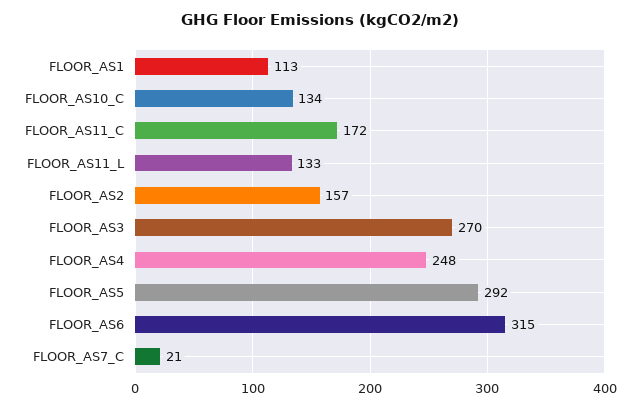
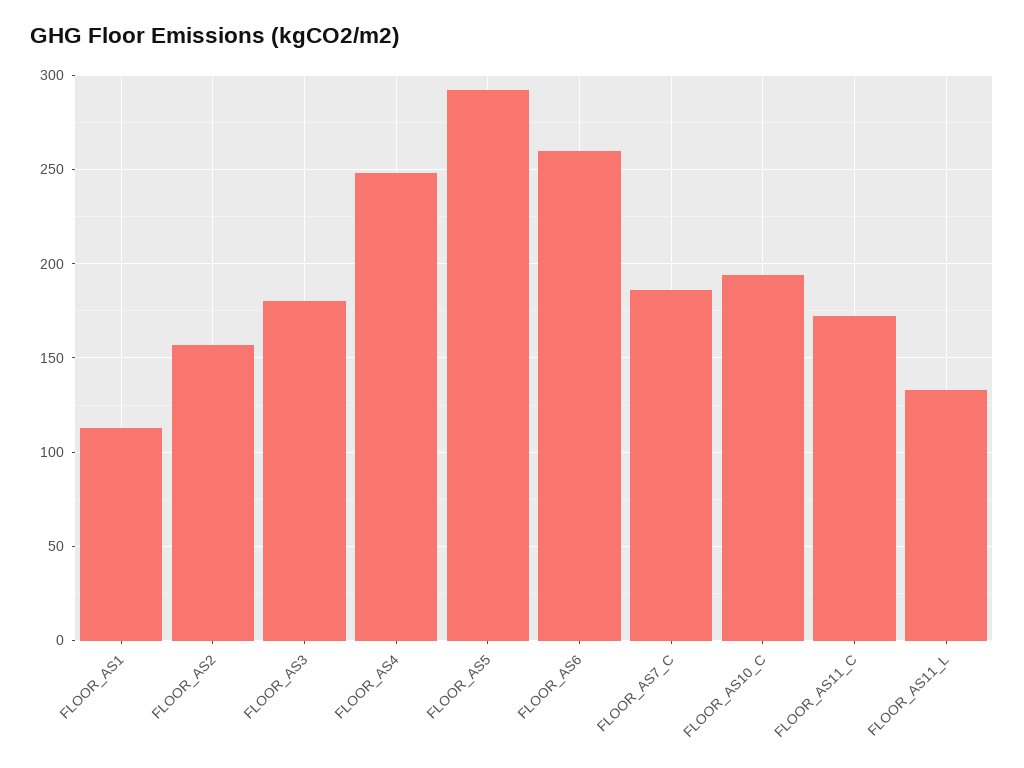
FLOOR_AS10_C: 134 -> 195
FLOOR_AS3: 270 -> 180
FLOOR_AS6: 315 -> 260
FLOOR_AS7_C: 21 -> 185

